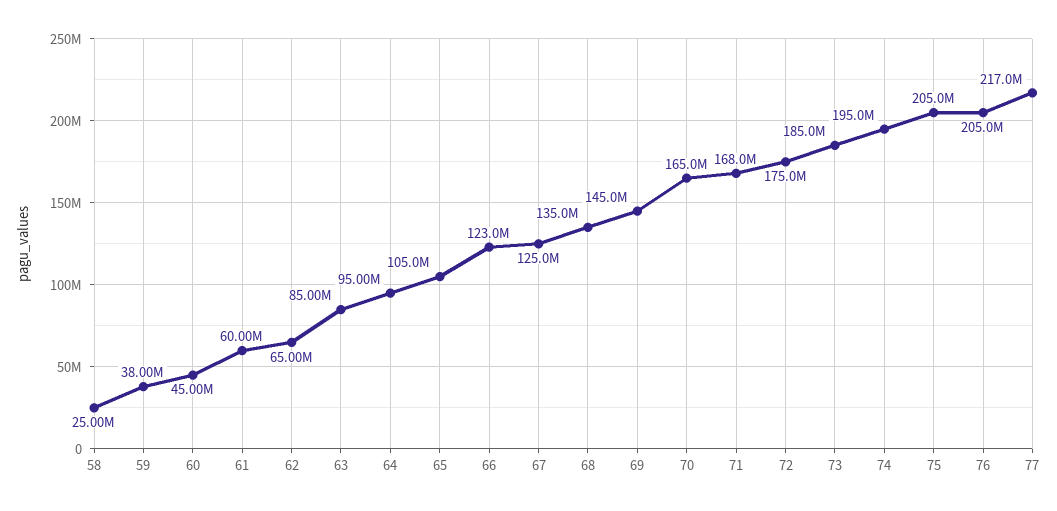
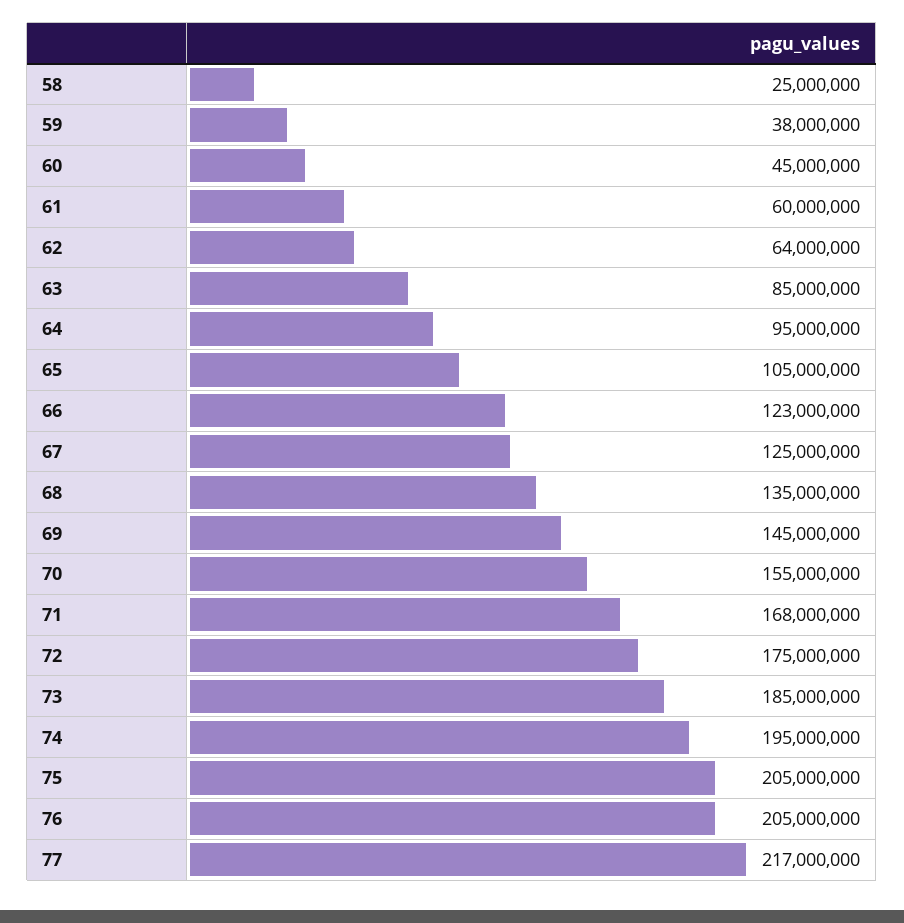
62: 65000000 -> 64000000
70: 165000000 -> 155000000

